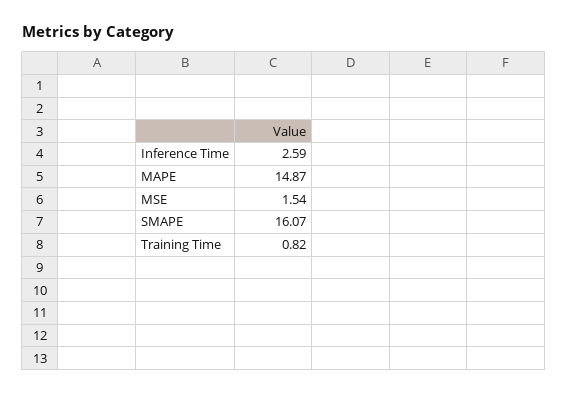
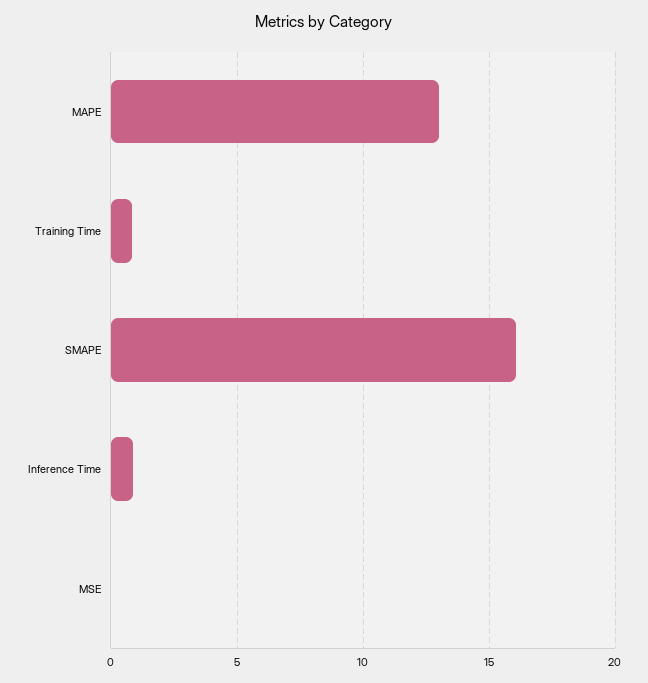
Inference Time: 2.59 -> 1
MAPE: 14.87 -> 13
MSE: 1.54 -> 0

